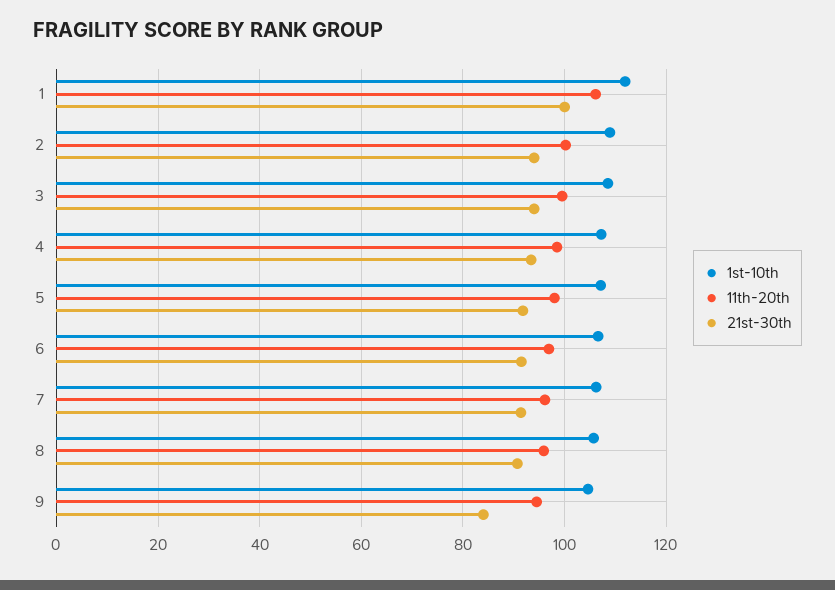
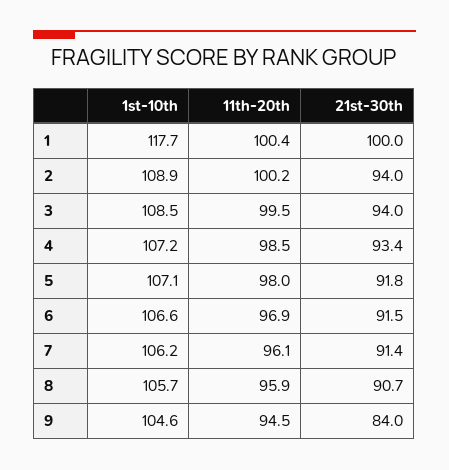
1st-10th, 1: 112 -> 117.7
11th-20th, 1: 106 -> 100.4

